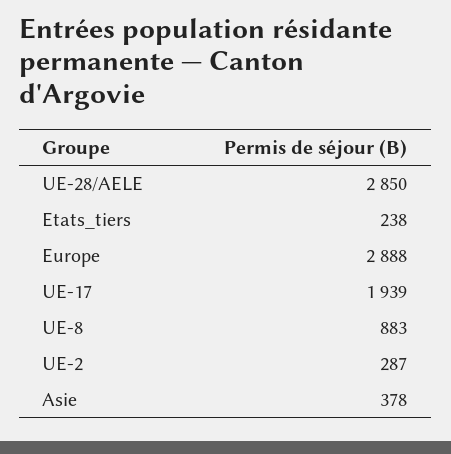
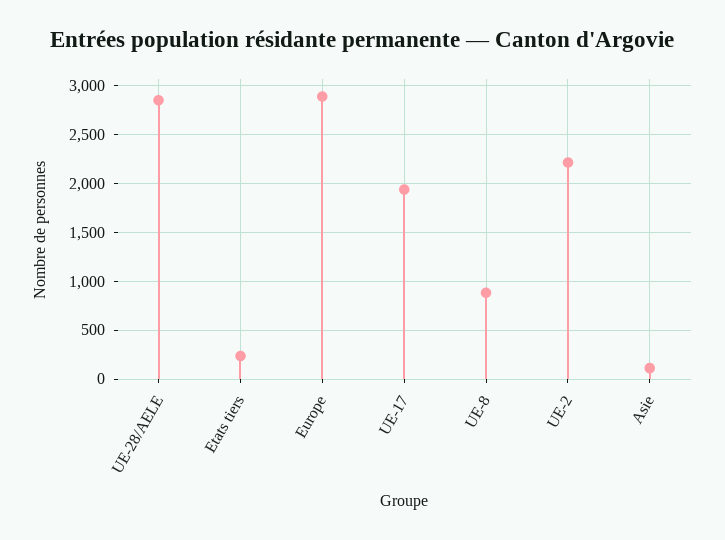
UE-2: 287 -> 2200
Asie: 378 -> 100

